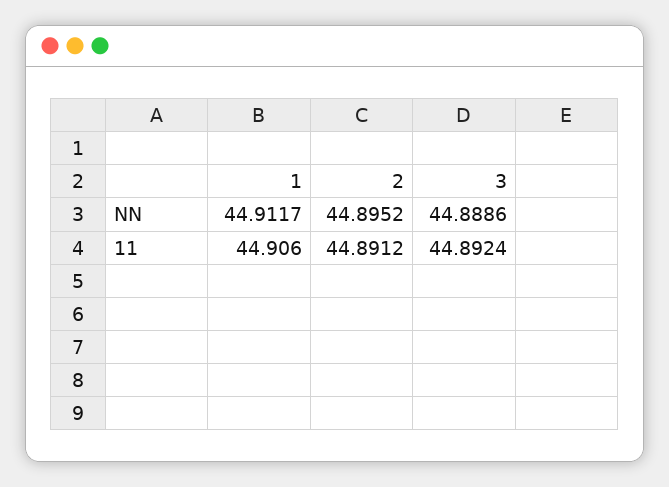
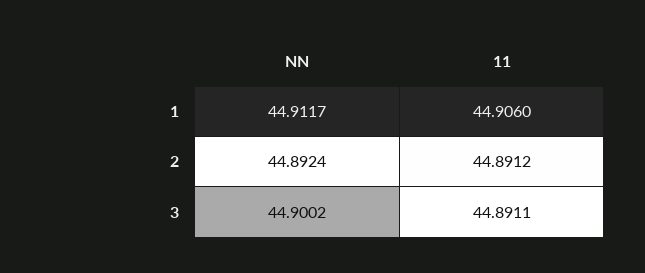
2, NN: 44.8952 -> 44.8924
3, NN: 44.8886 -> 44.9002
3, 11: 44.8924 -> 44.8911

